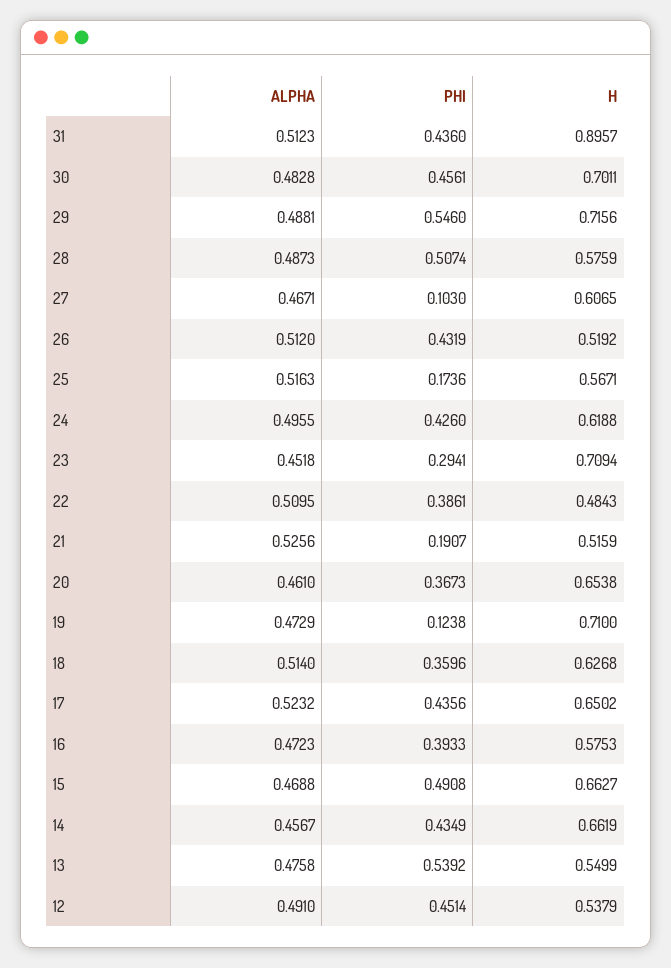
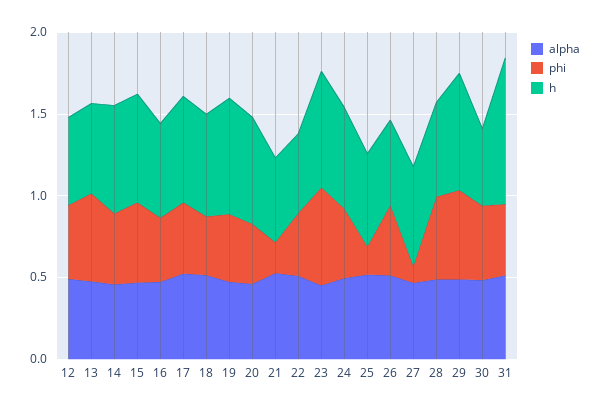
H, 30: 0.7011 -> 0.5
PHI, 23: 0.2941 -> 0.6
PHI, 19: 0.1238 -> 0.4

